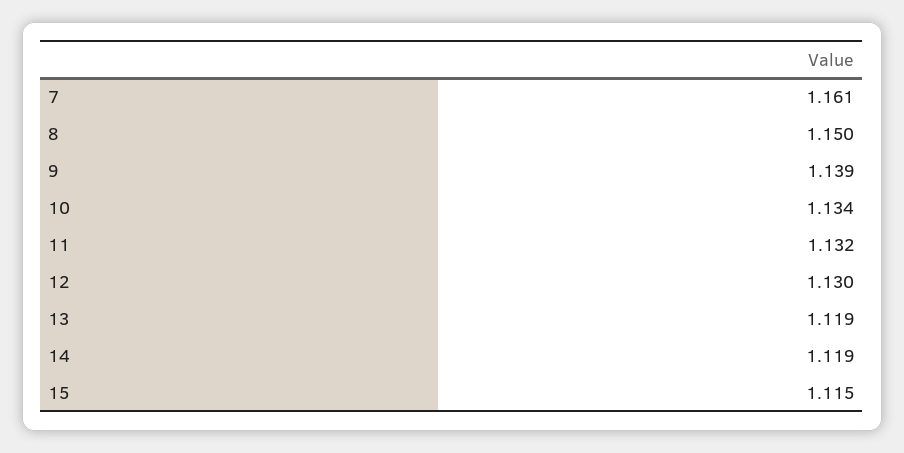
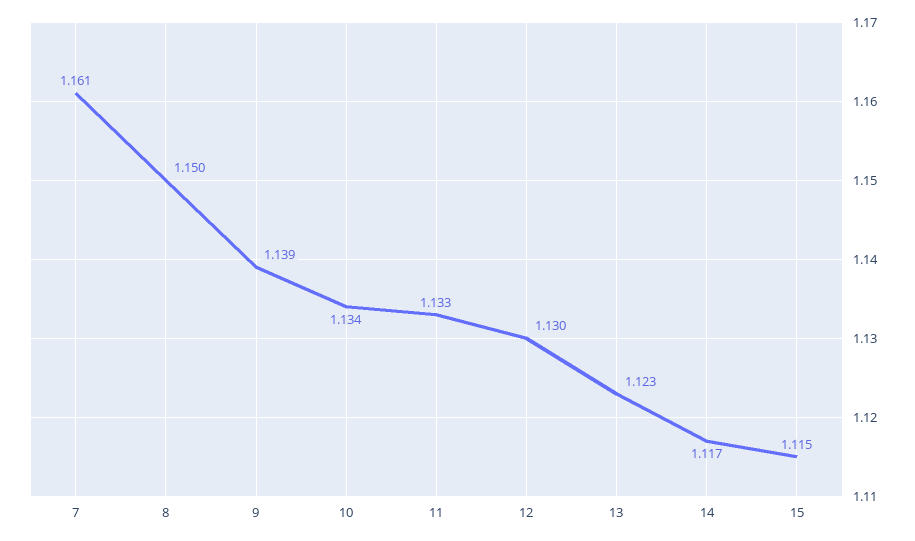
11: 1.132 -> 1.133
13: 1.119 -> 1.123
14: 1.119 -> 1.117

